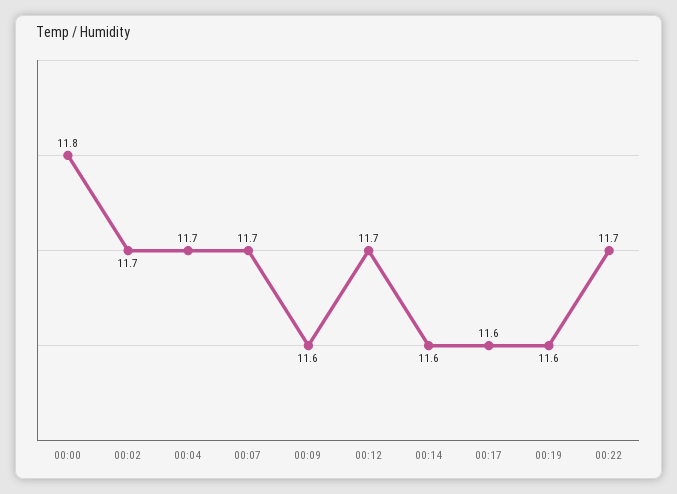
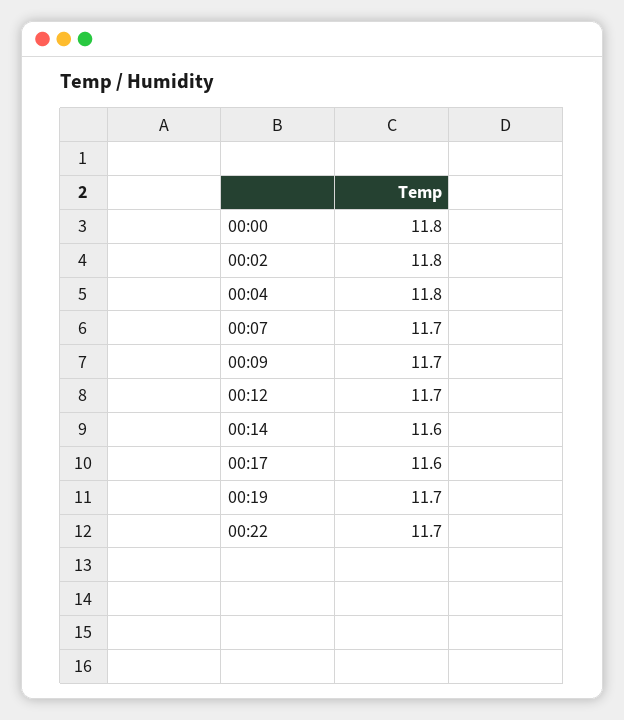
00:02: 11.7 -> 11.8
00:04: 11.7 -> 11.8
00:09: 11.6 -> 11.7
00:19: 11.6 -> 11.7

